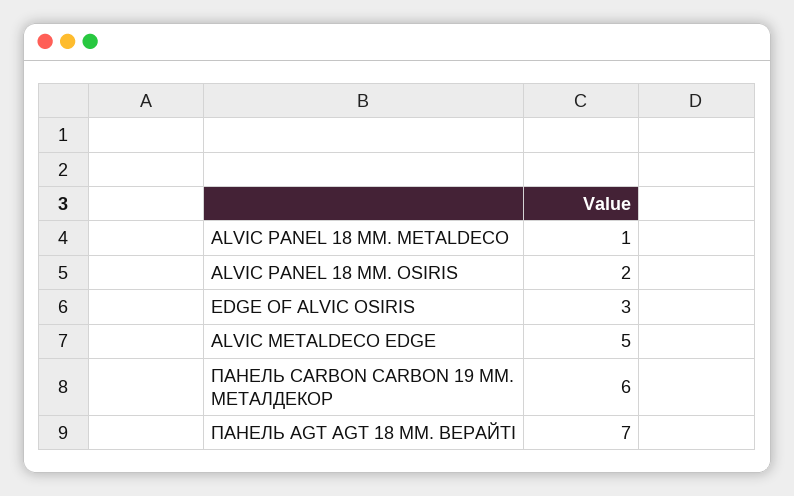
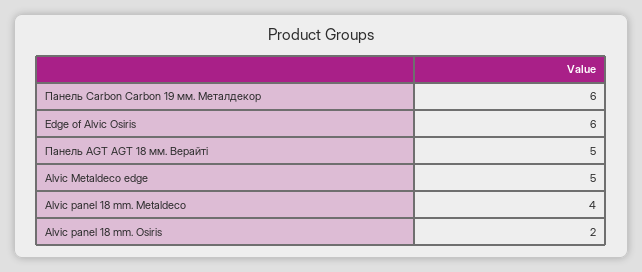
ALVIC PANEL 18 MM. METALDECO: 1 -> 4
EDGE OF ALVIC OSIRIS: 3 -> 6
ПАНЕЛЬ AGT AGT 18 ММ. ВЕРАЙТІ: 7 -> 5

